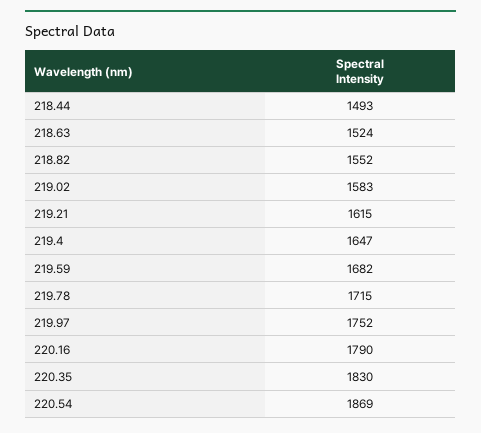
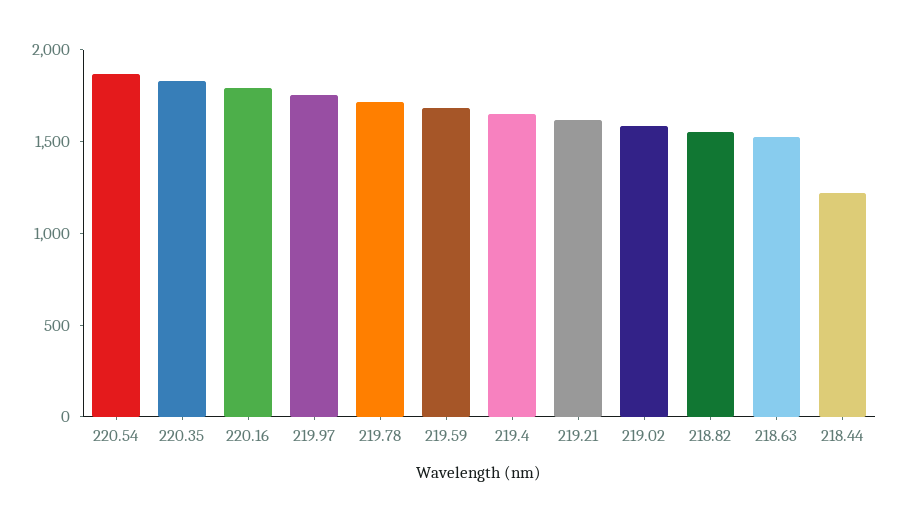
218.44: 1493 -> 1200

